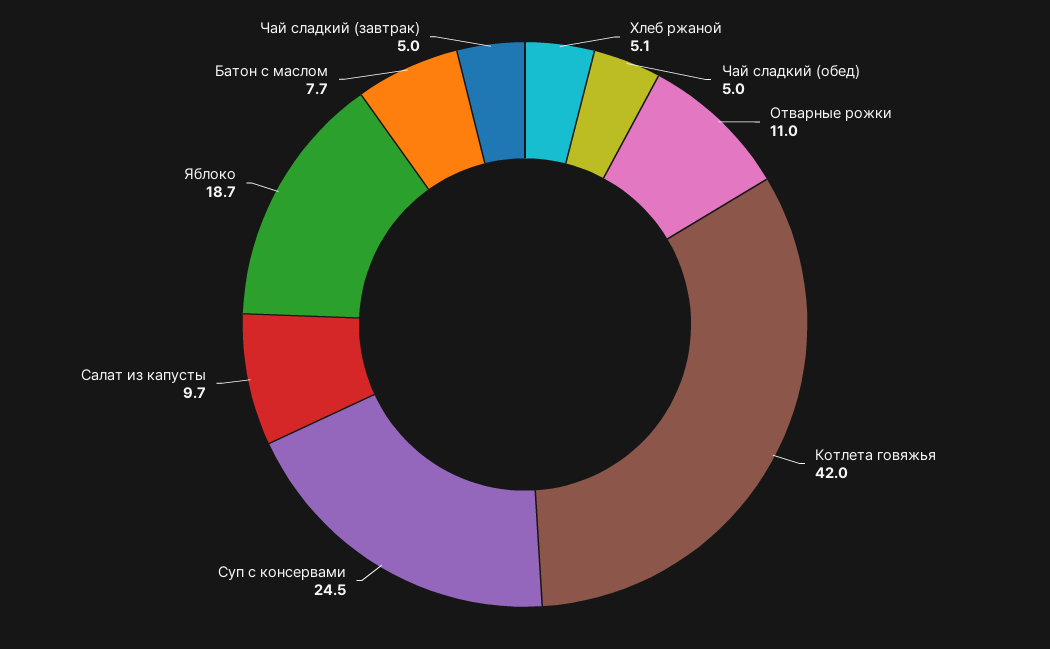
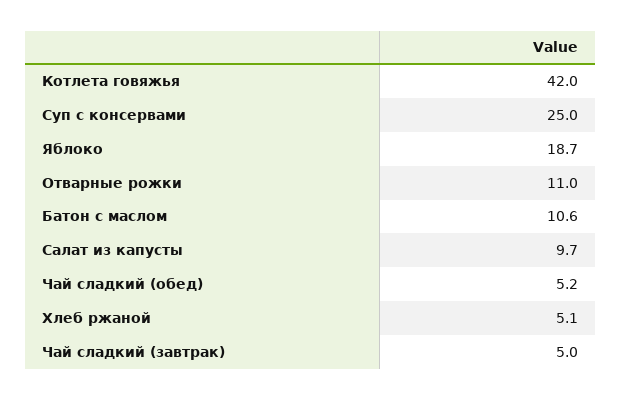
Чай сладкий (обед): 5 -> 5.2
Суп c консервами: 24.5 -> 25
Батон с маслом: 7.7 -> 10.6

